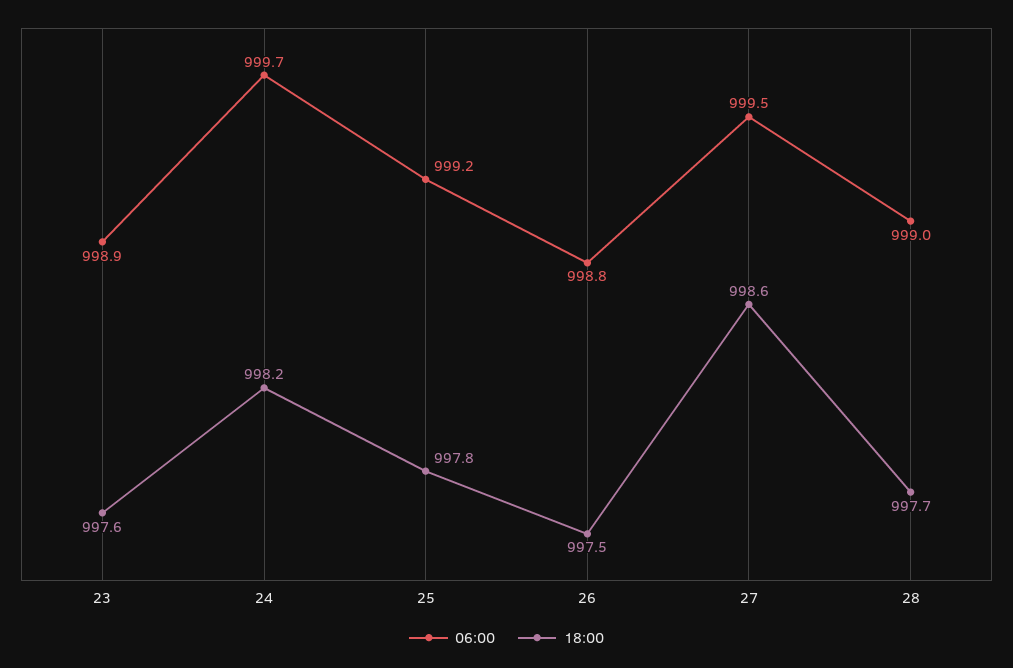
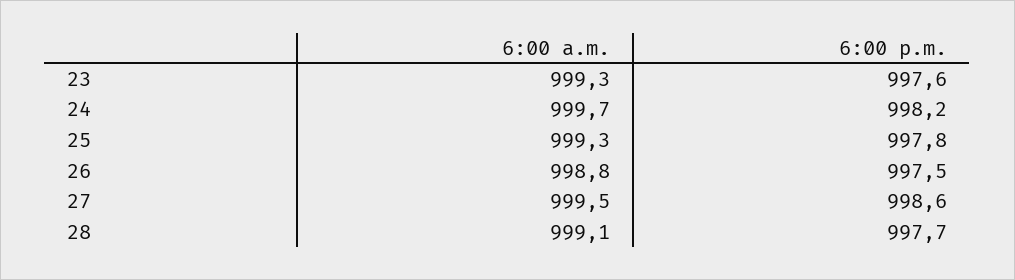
06:00, 23: 998.9 -> 999.3
06:00, 25: 999.2 -> 999.3
06:00, 28: 999 -> 999.1

